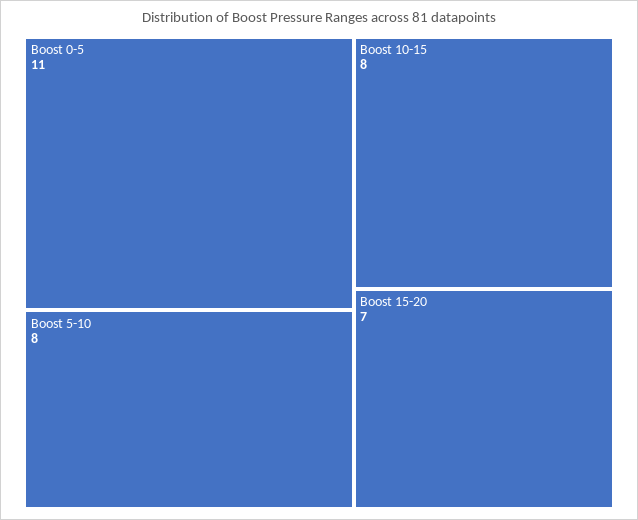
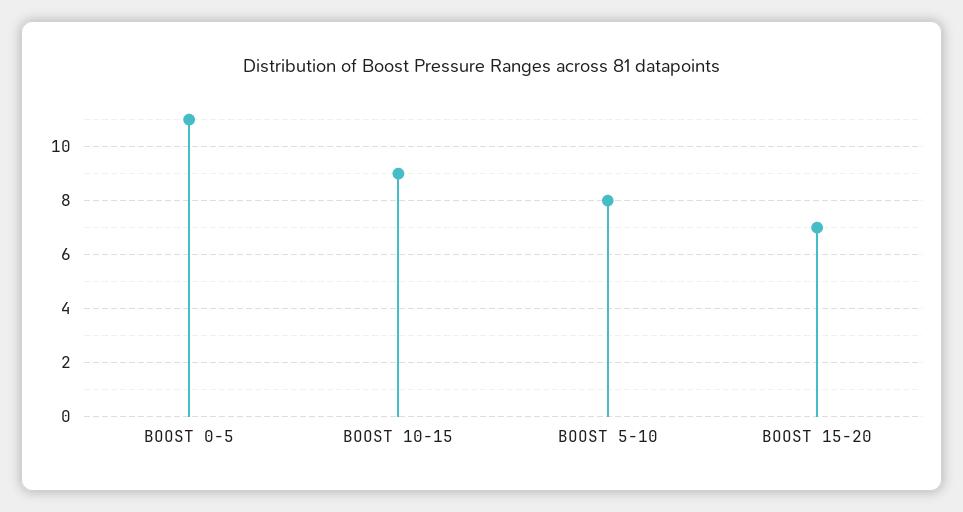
Boost 10-15: 8 -> 9

